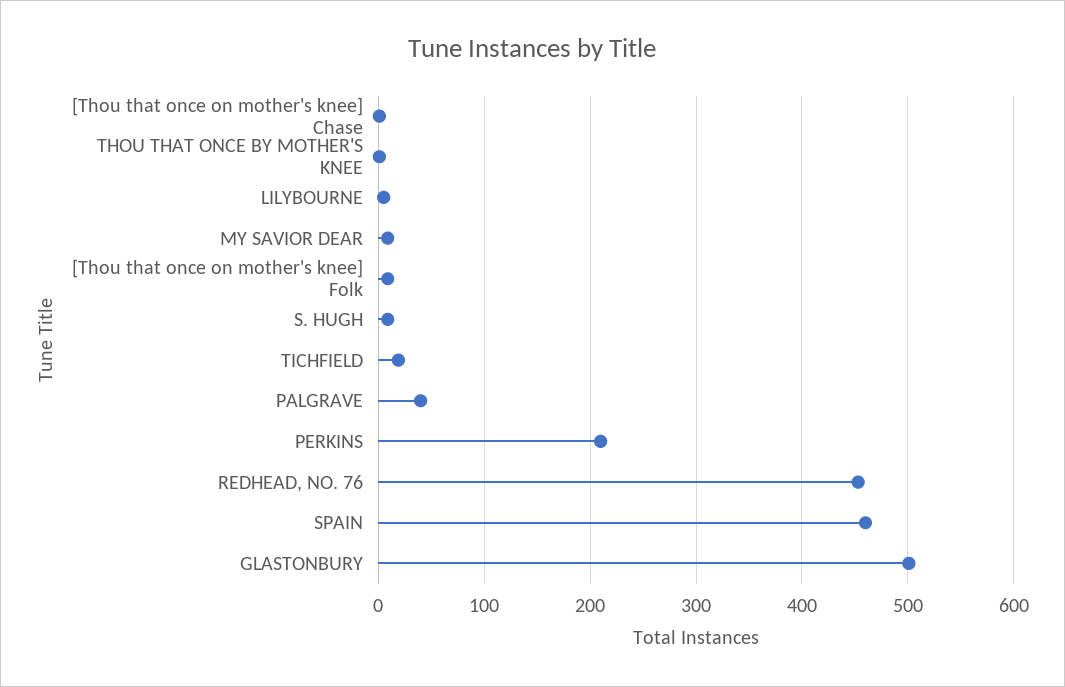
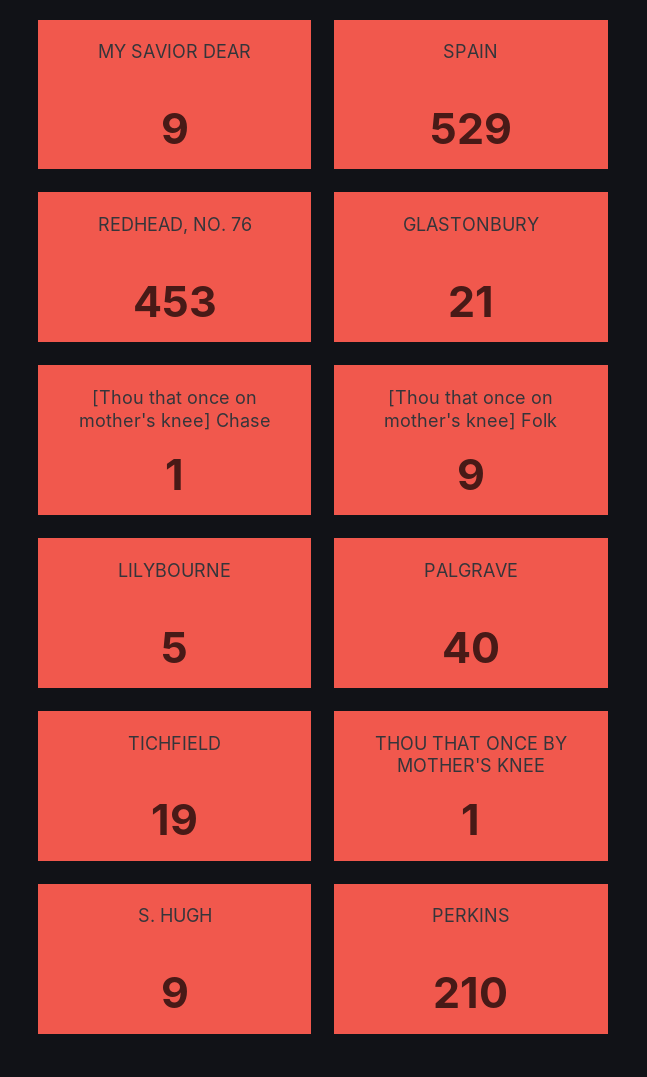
SPAIN: 460 -> 529
GLASTONBURY: 500 -> 21

